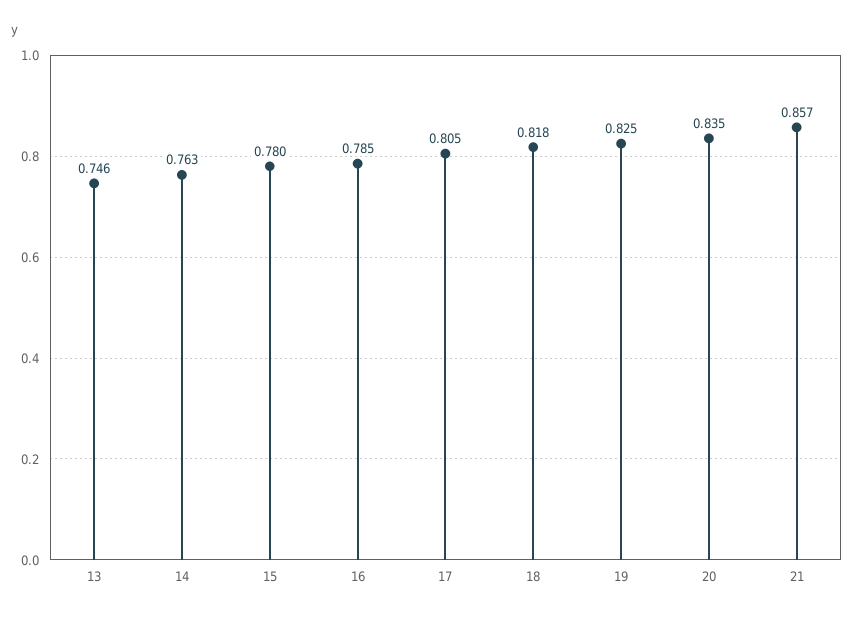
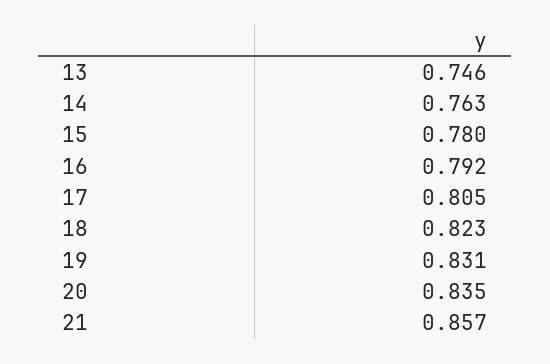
16: 0.785 -> 0.792
18: 0.818 -> 0.823
19: 0.825 -> 0.831

